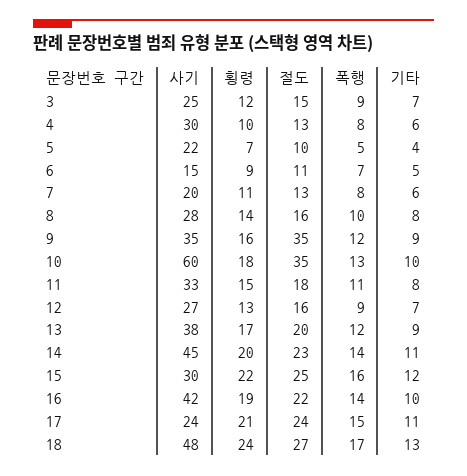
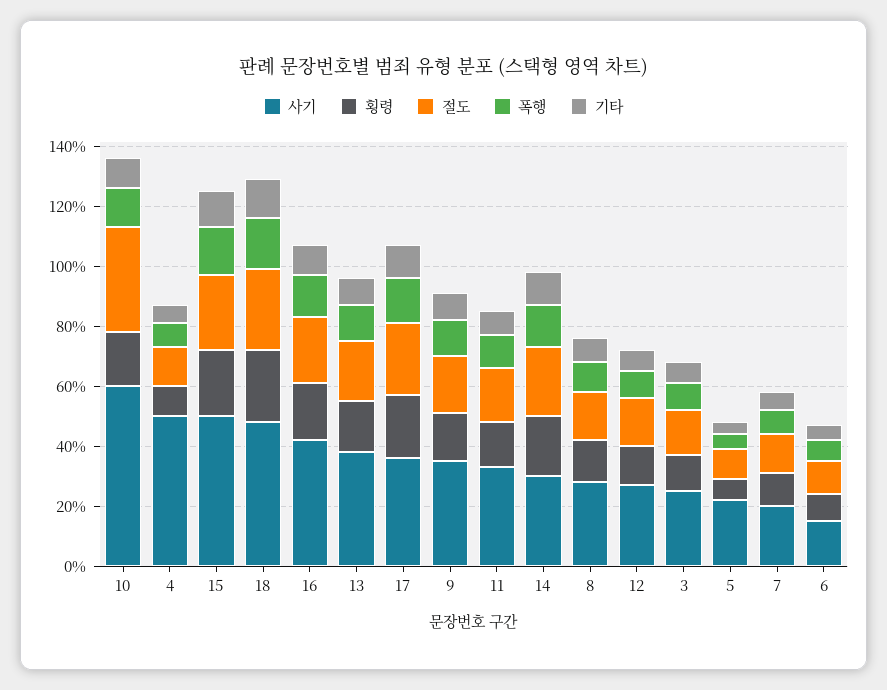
사기, 4: 30 -> 50
절도, 9: 35 -> 20
사기, 14: 45 -> 30
사기, 15: 30 -> 50
사기, 17: 24 -> 35

